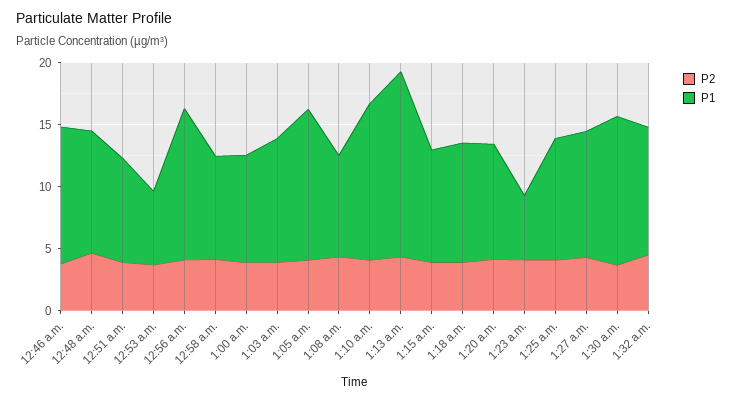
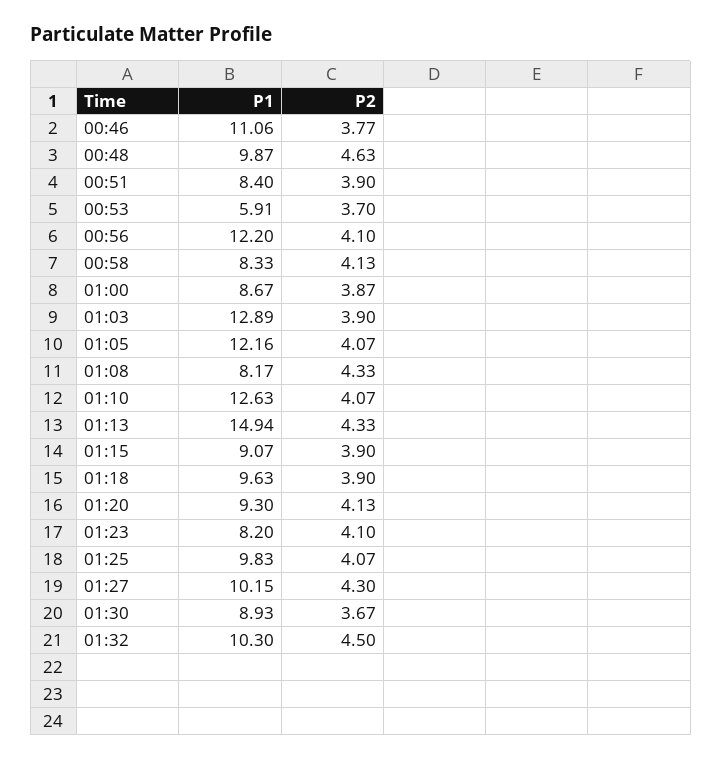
P1, 1:03 a.m.: 10 -> 12.89
P1, 1:23 a.m.: 5 -> 8.2
P1, 1:30 a.m.: 12 -> 8.93

